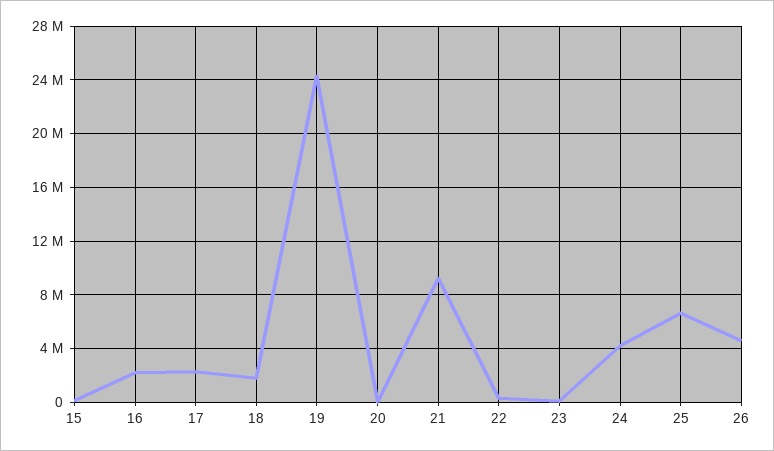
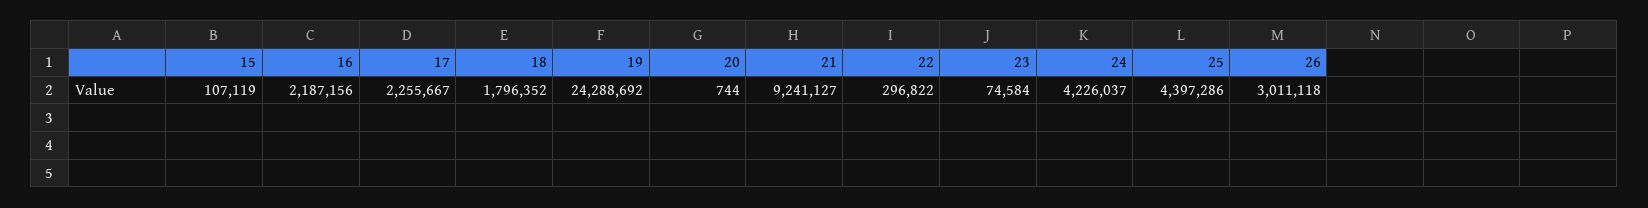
25: 6500000 -> 4397286
26: 4500000 -> 3011118

